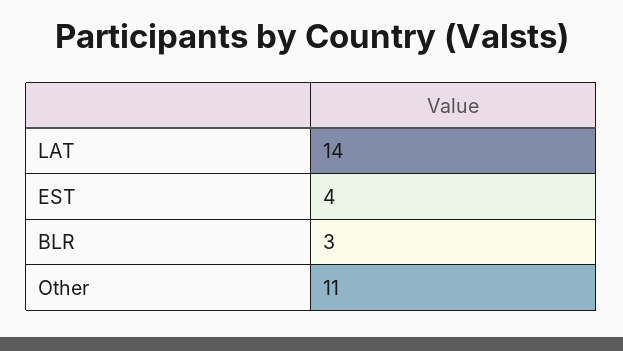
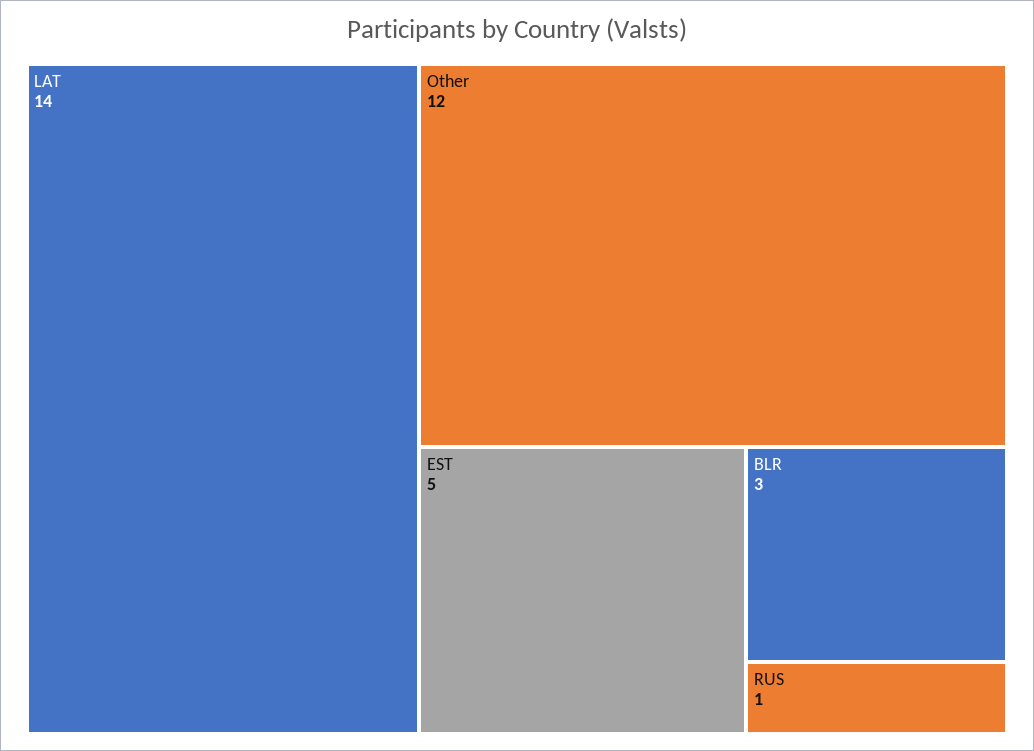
EST: 4 -> 5
Other: 11 -> 12
RUS: none -> 1

